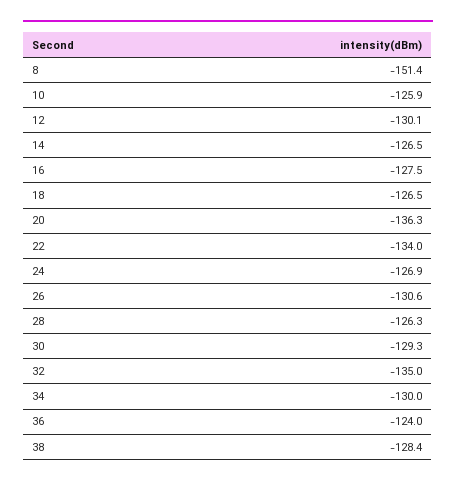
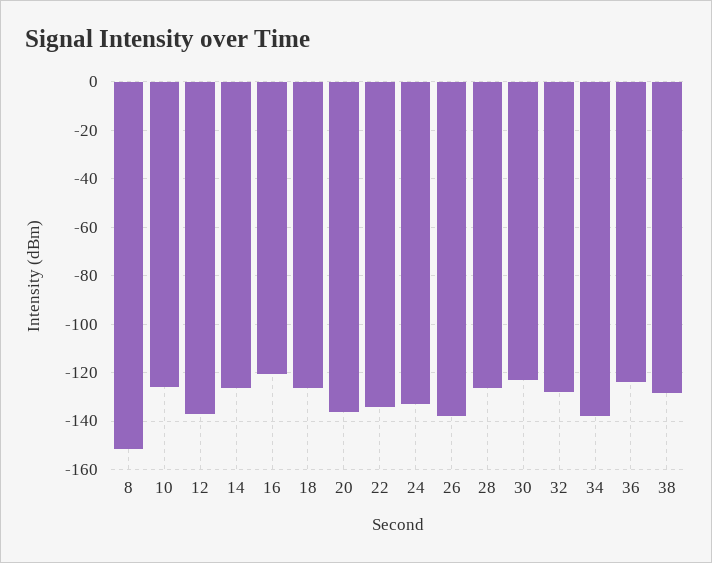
12: -130.1 -> -137.5
16: -127.5 -> -120
24: -126.9 -> -132.5
26: -130.6 -> -137.5
30: -129.3 -> -122.5
32: -135 -> -127.5
34: -130 -> -137.5

